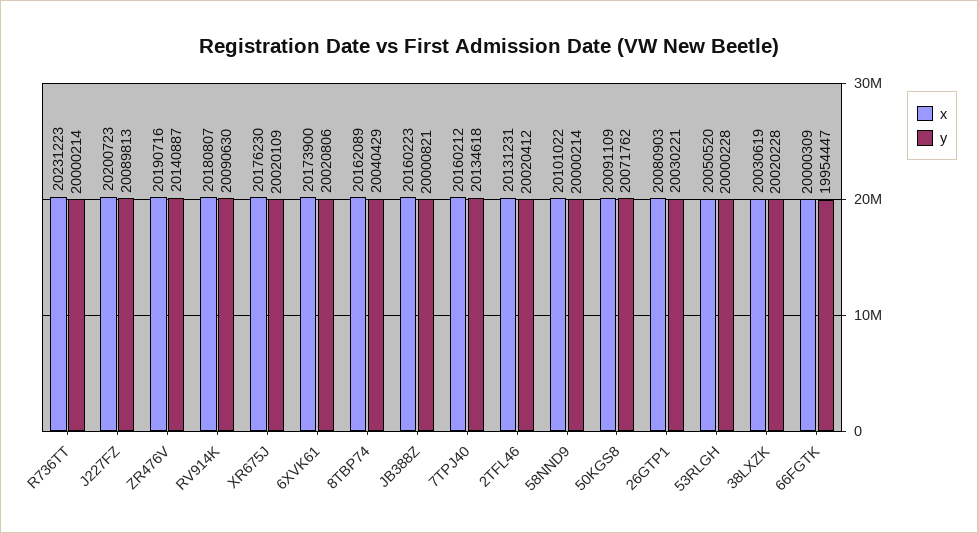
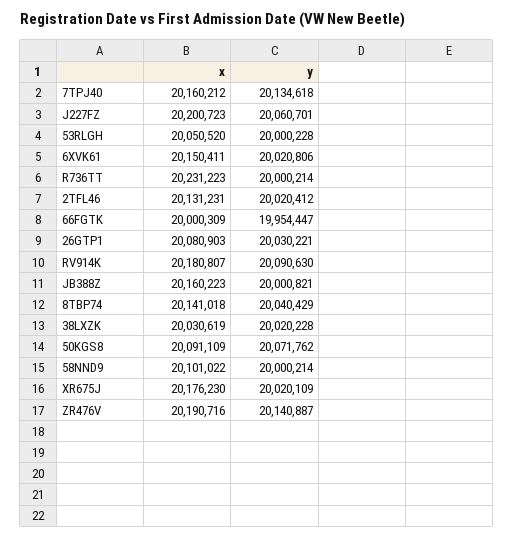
y, J227FZ: 20089813 -> 20060701
x, 6XVK61: 20173900 -> 20150411
x, 8TBP74: 20162089 -> 20141018

